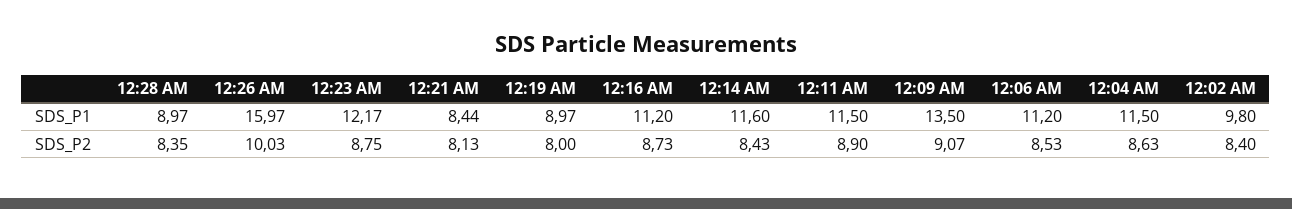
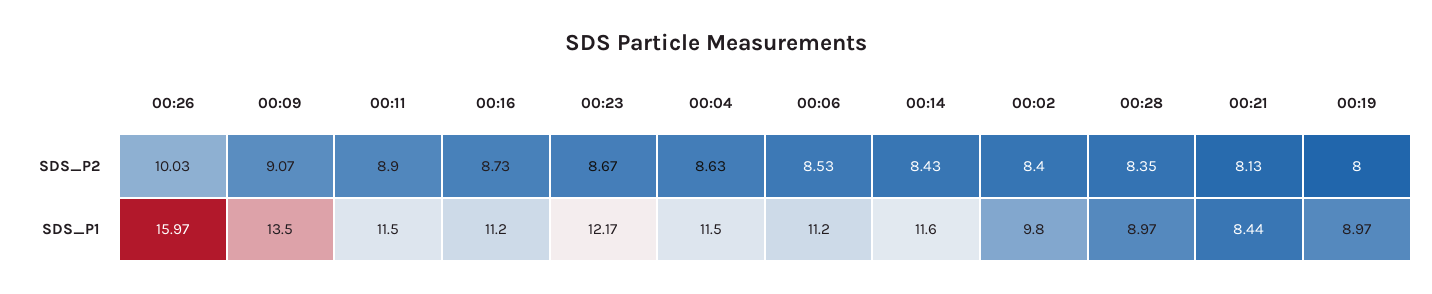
12:23 AM, SDS_P2: 8.75 -> 8.67

